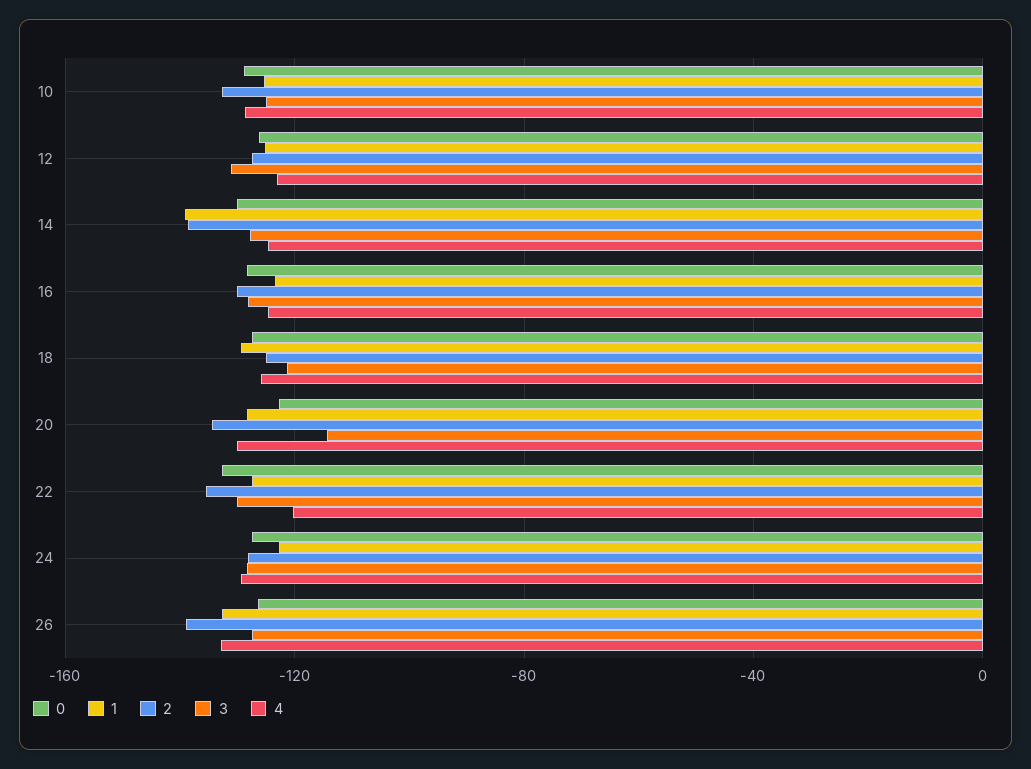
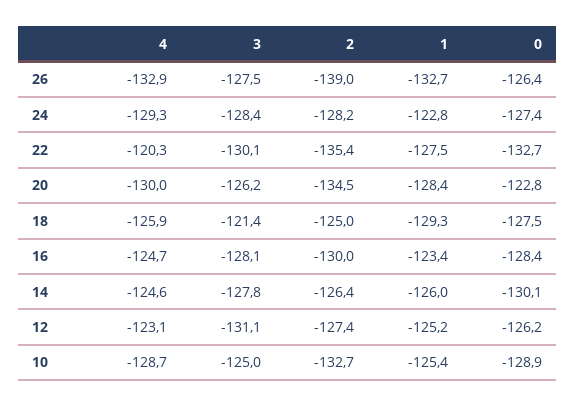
1, 14: -140 -> -126
2, 14: -140 -> -126.4
3, 20: -115 -> -126.2

